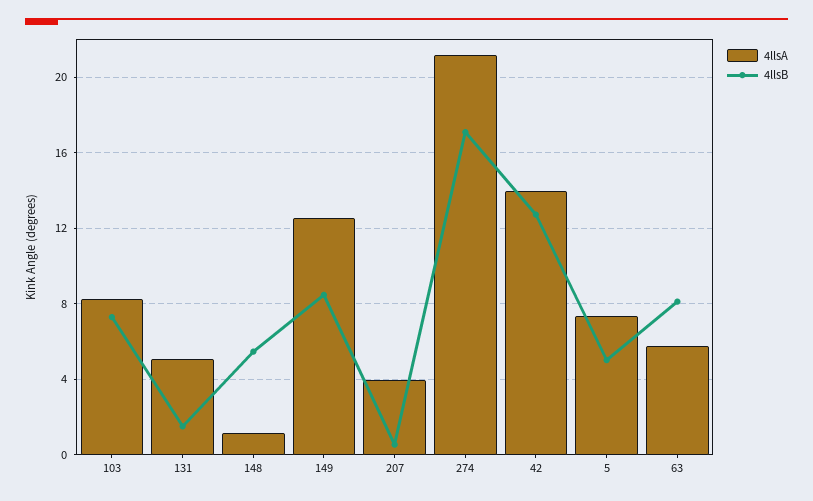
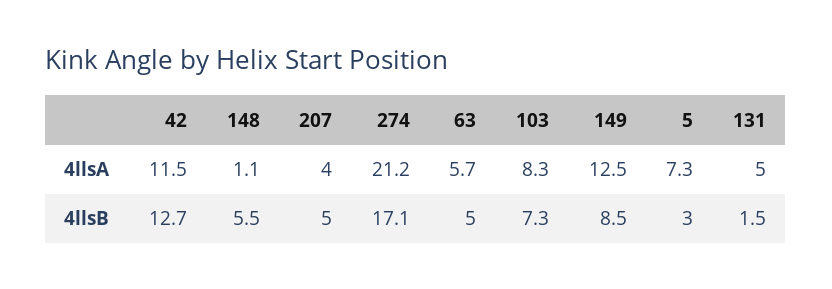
4llsB, 207: 0.5 -> 5
4llsA, 42: 14 -> 11.5
4llsB, 5: 5 -> 3
4llsB, 63: 8 -> 5

